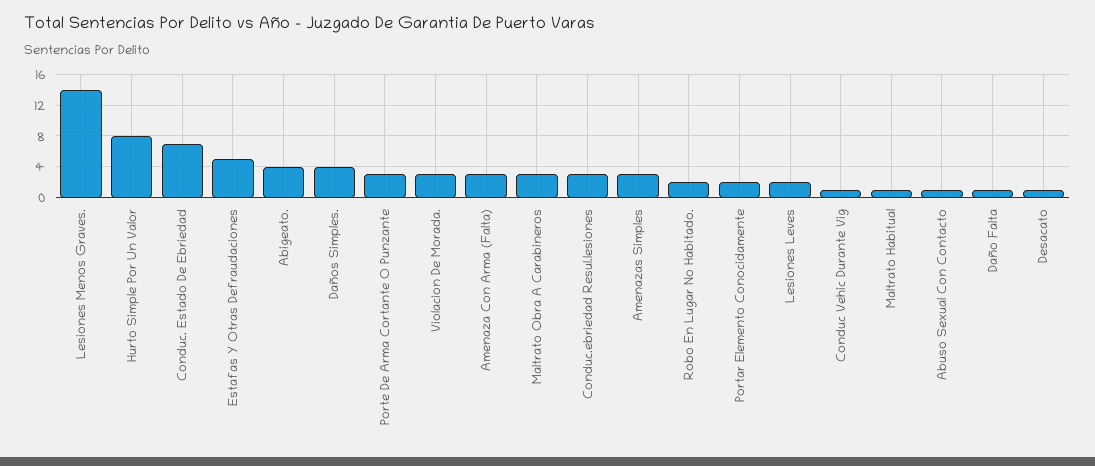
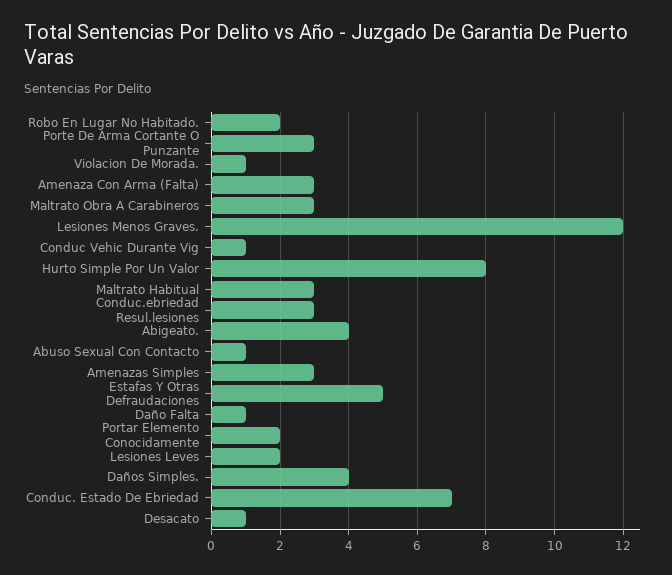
Lesiones Menos Graves.: 14 -> 12
Violacion De Morada.: 3 -> 1
Maltrato Habitual: 1 -> 3

